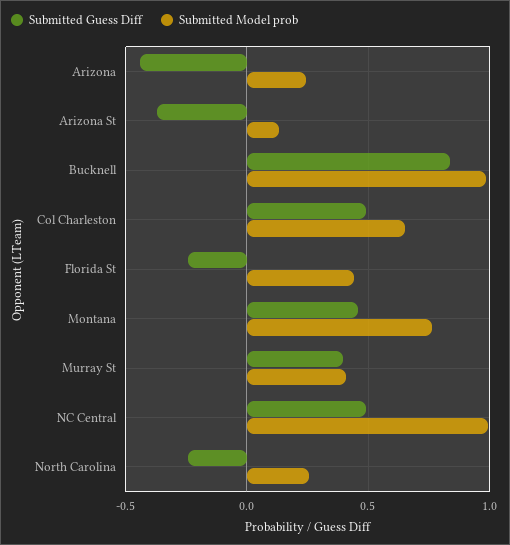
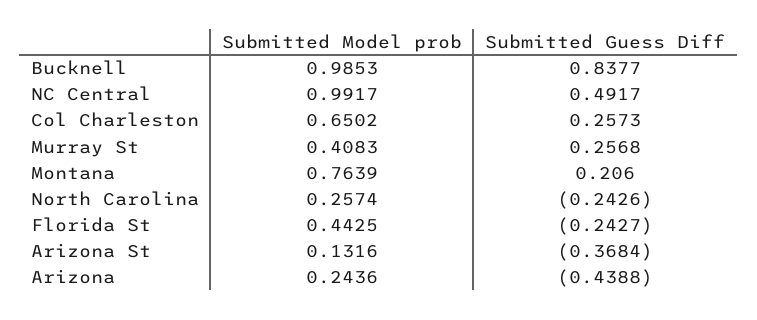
Submitted Guess Diff, Col Charleston: 0.5 -> 0.2573
Submitted Guess Diff, Montana: 0.45 -> 0.206
Submitted Guess Diff, Murray St: 0.4 -> 0.2568

